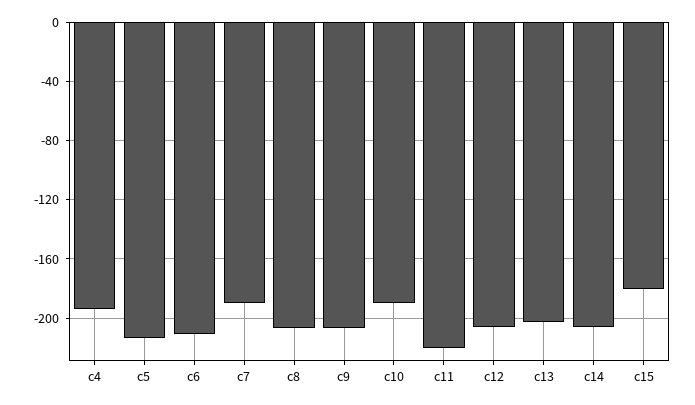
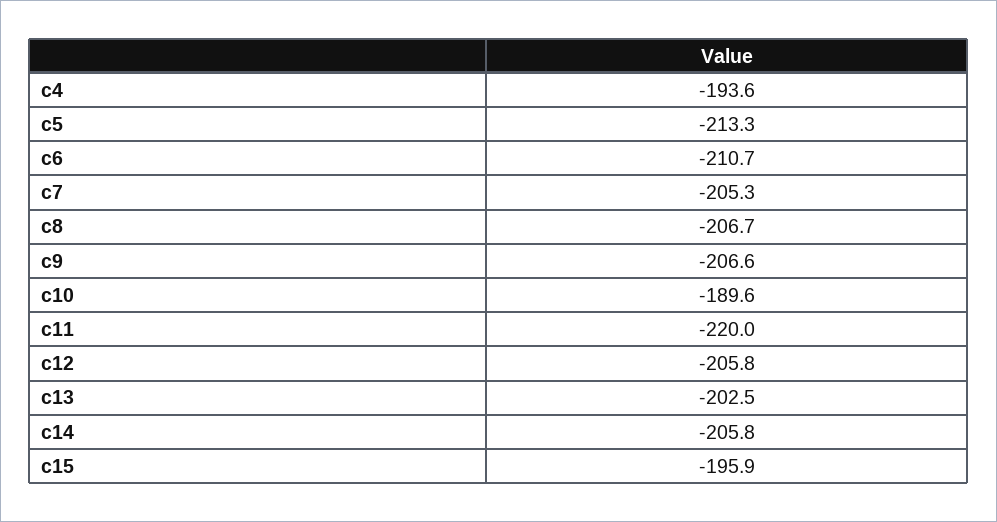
c7: -190 -> -205.3
c15: -180 -> -195.9

